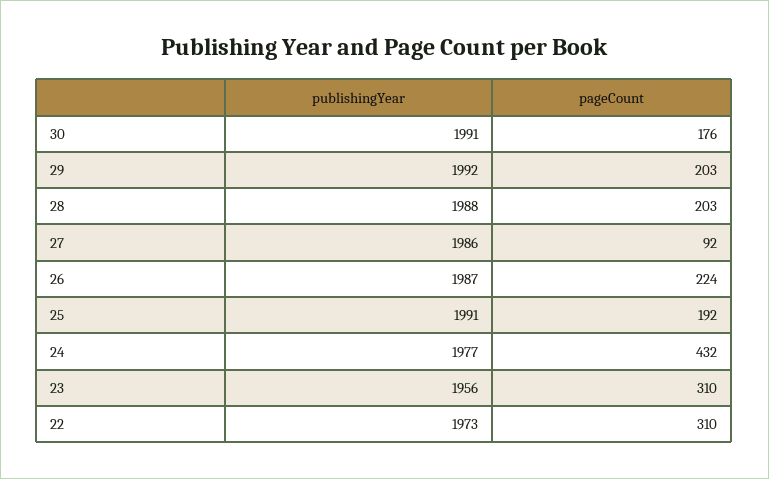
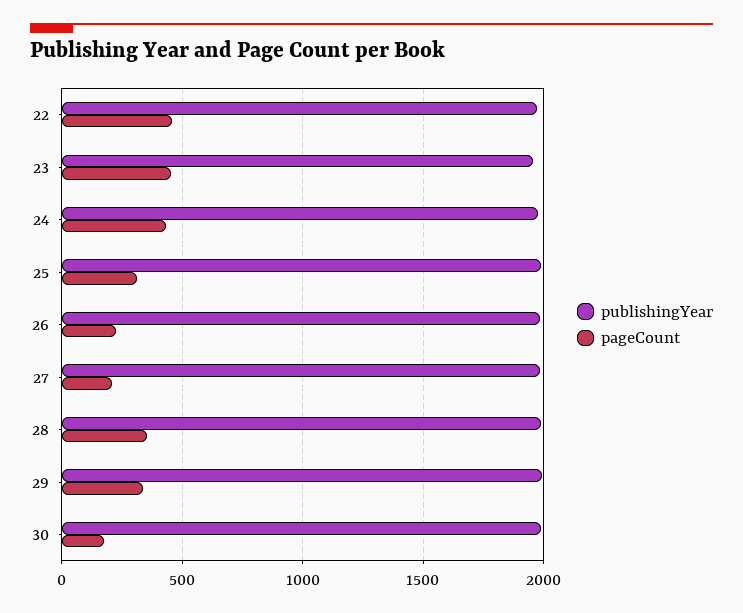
pageCount, 29: 203 -> 350
pageCount, 28: 203 -> 350
pageCount, 27: 92 -> 200
pageCount, 25: 192 -> 300
pageCount, 23: 310 -> 450
pageCount, 22: 310 -> 450

